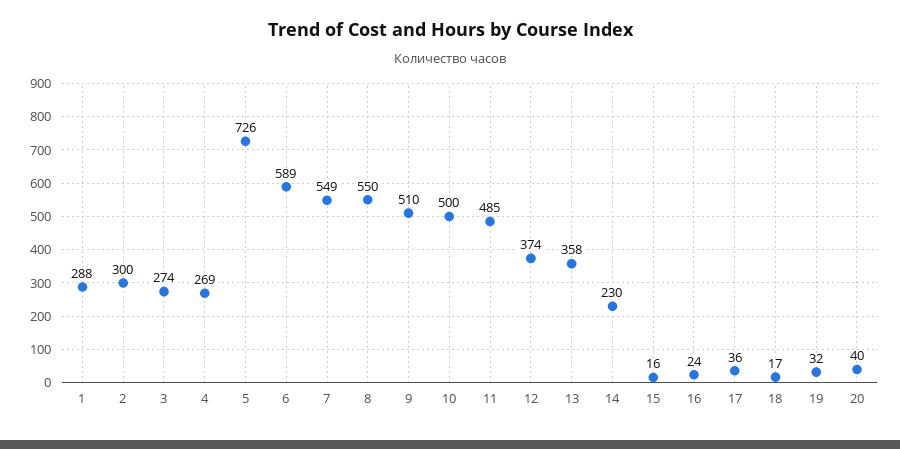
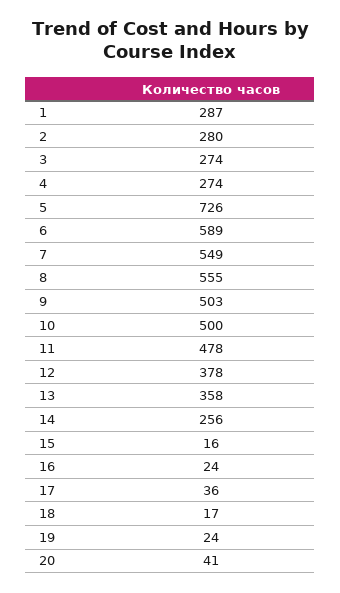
1: 288 -> 287
2: 300 -> 280
4: 269 -> 274
8: 550 -> 555
9: 510 -> 503
11: 485 -> 478
12: 374 -> 378
14: 230 -> 256
19: 32 -> 24
20: 40 -> 41

